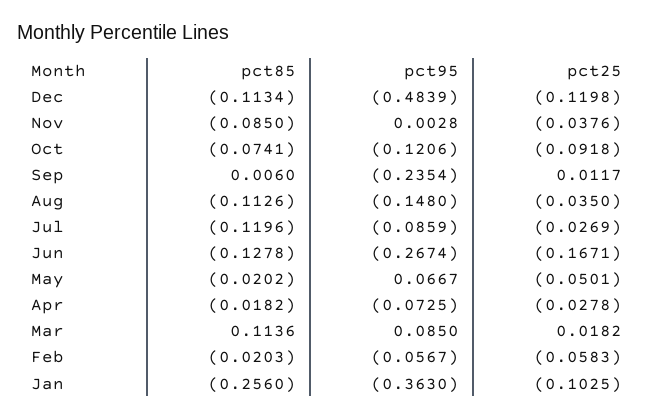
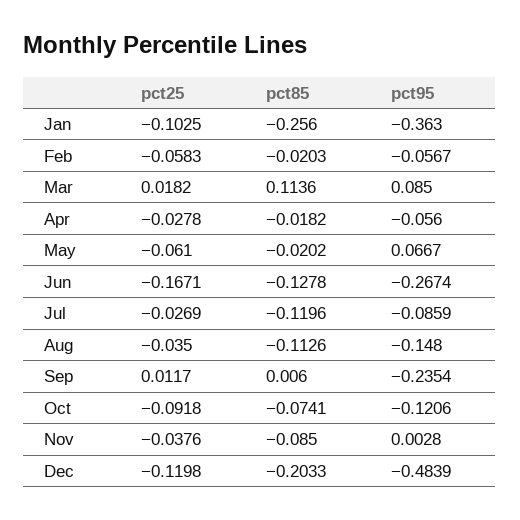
pct85, Dec: -0.1134 -> -0.2033
pct25, May: -0.0501 -> -0.061
pct95, Apr: -0.0725 -> -0.056

